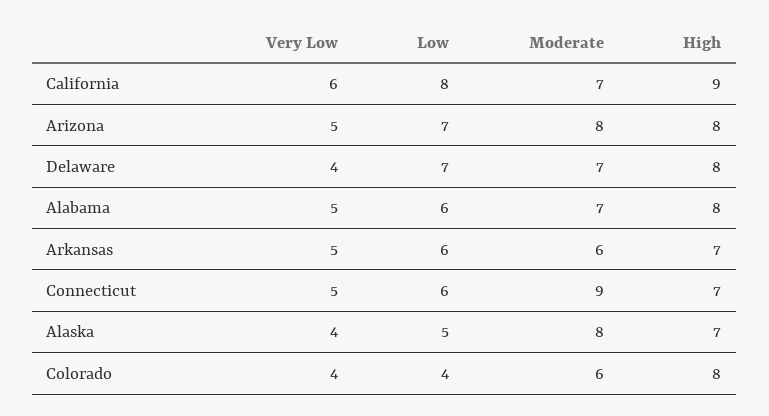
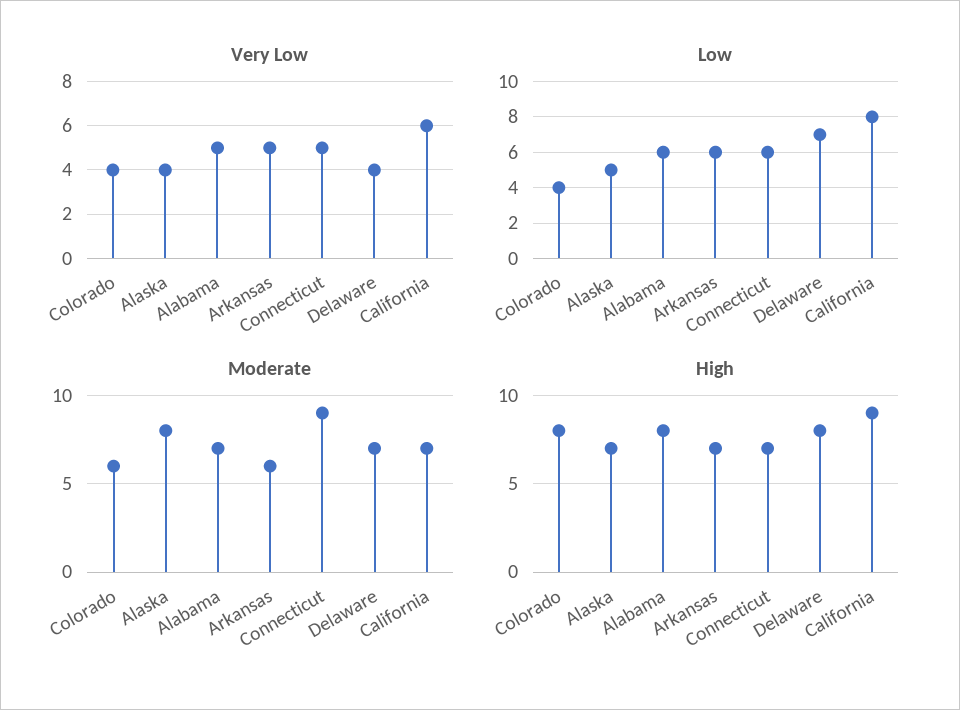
Very Low, Arizona: 5 -> none
Low, Arizona: 7 -> none
Moderate, Arizona: 8 -> none
High, Arizona: 8 -> none

